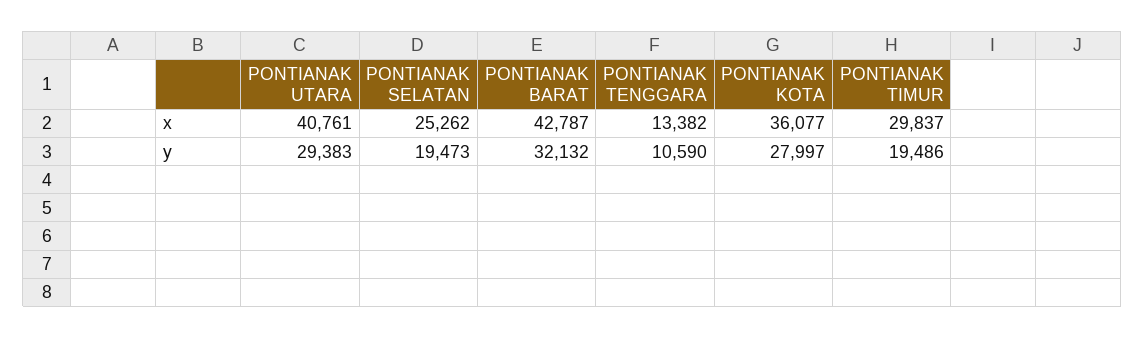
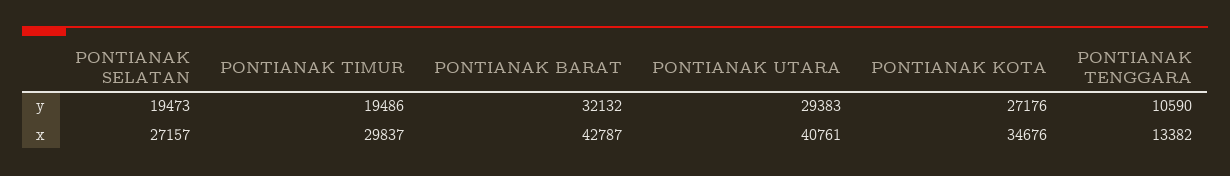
PONTIANAK SELATAN, x: 25262 -> 27157
PONTIANAK KOTA, x: 36077 -> 34676
PONTIANAK KOTA, y: 27997 -> 27176

